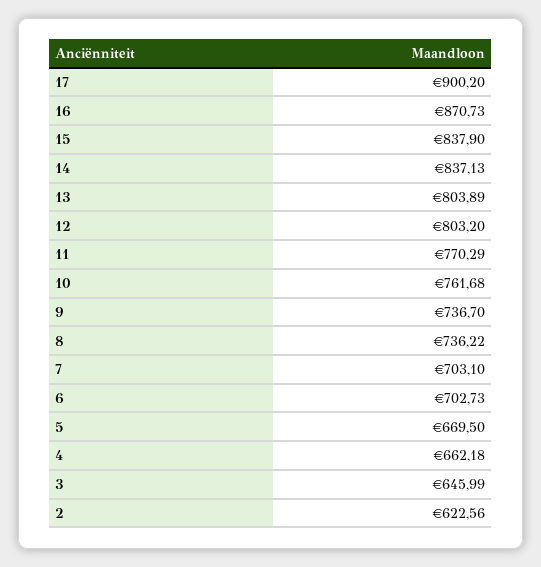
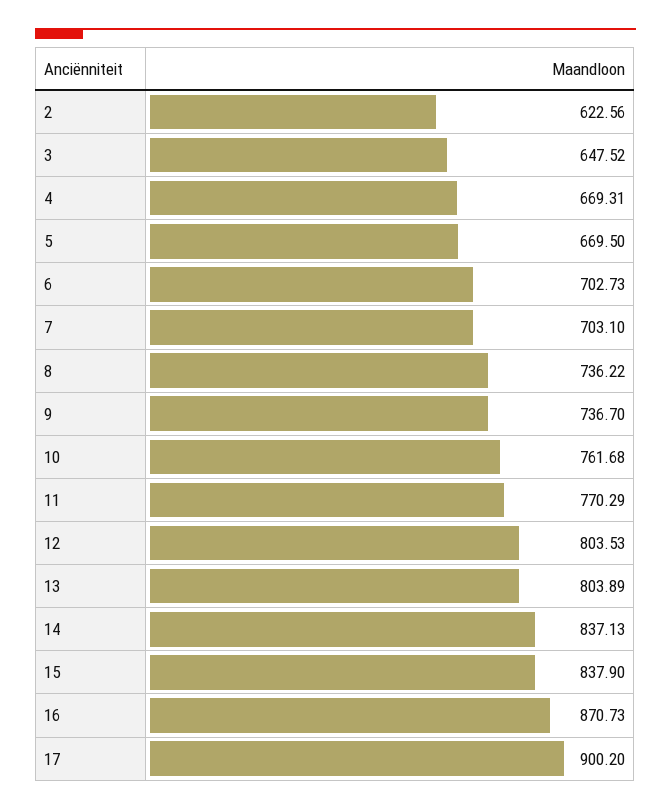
12: 803.2 -> 803.53
4: 662.18 -> 669.31
3: 645.99 -> 647.52

